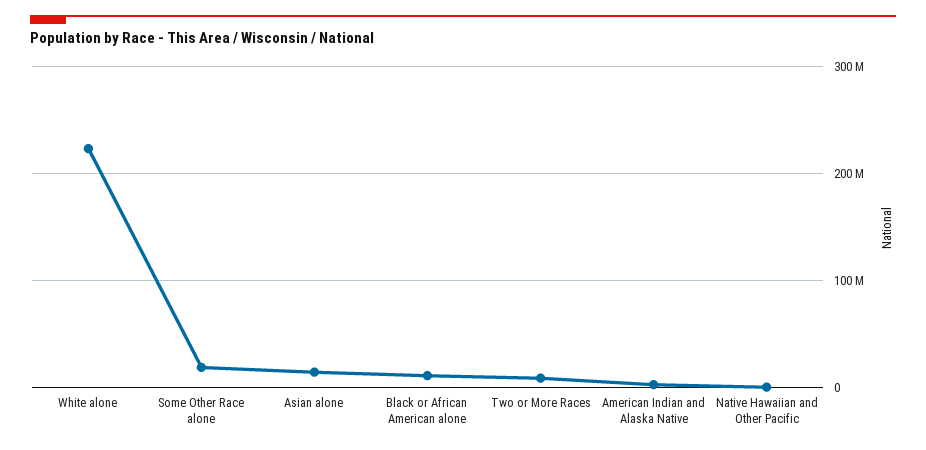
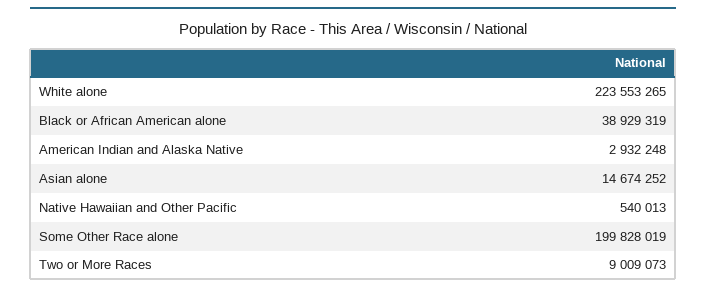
Some Other Race alone: 20000000 -> 199828019
Black or African American alone: 10000000 -> 38929319

